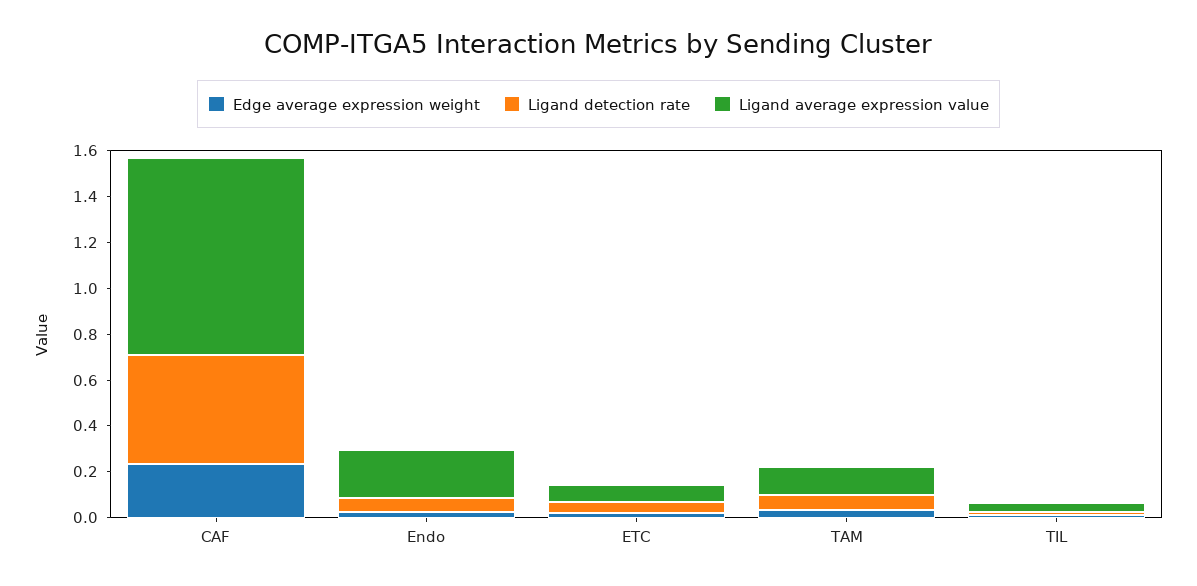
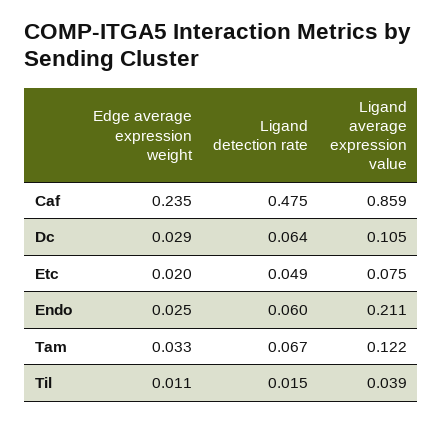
Edge average expression weight, Dc: none -> 0.029
Ligand detection rate, Dc: none -> 0.064
Ligand average expression value, Dc: none -> 0.105

